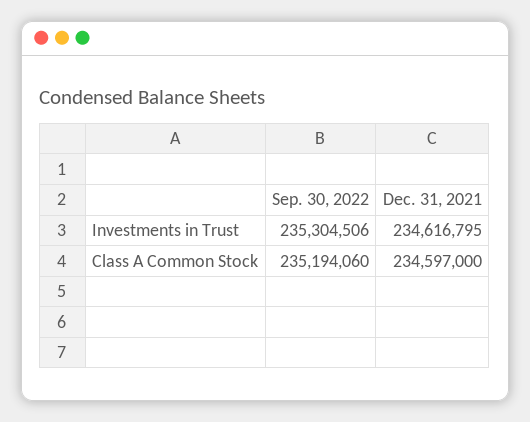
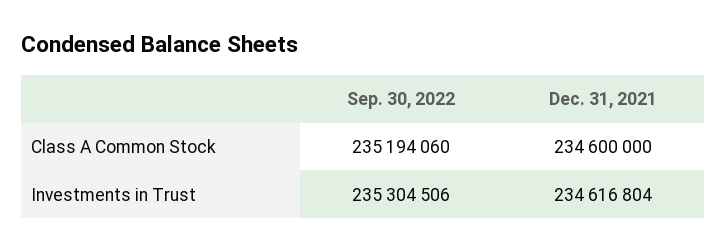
Dec. 31, 2021, Investments in Trust: 234616795 -> 234616804
Dec. 31, 2021, Class A Common Stock: 234597000 -> 234600000

